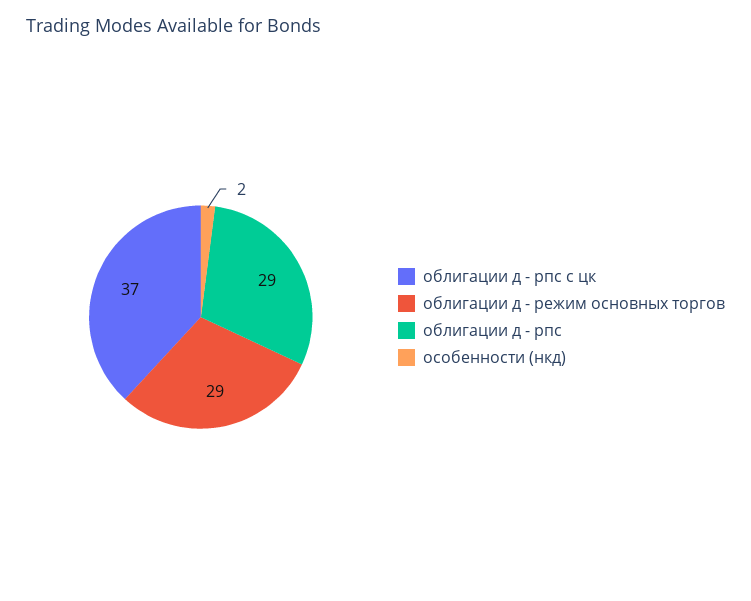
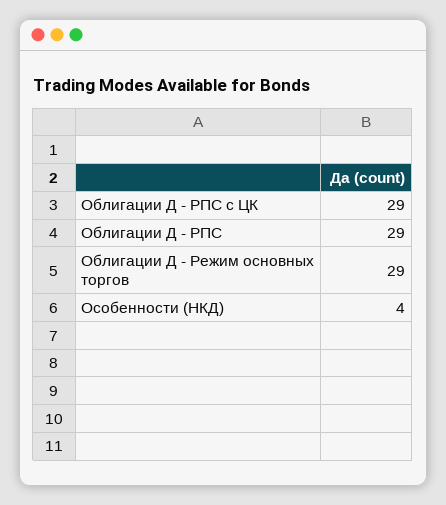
облигации д - рпс с цк: 37 -> 29
особенности (нкд): 2 -> 4

